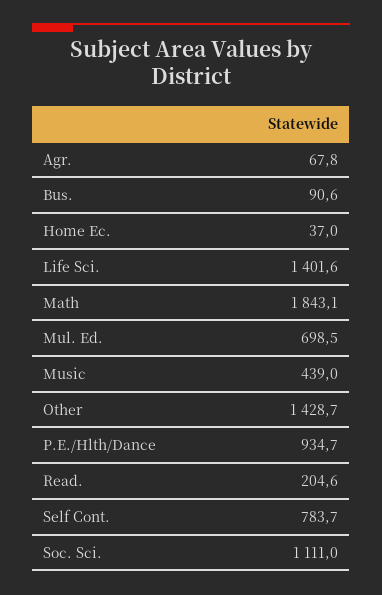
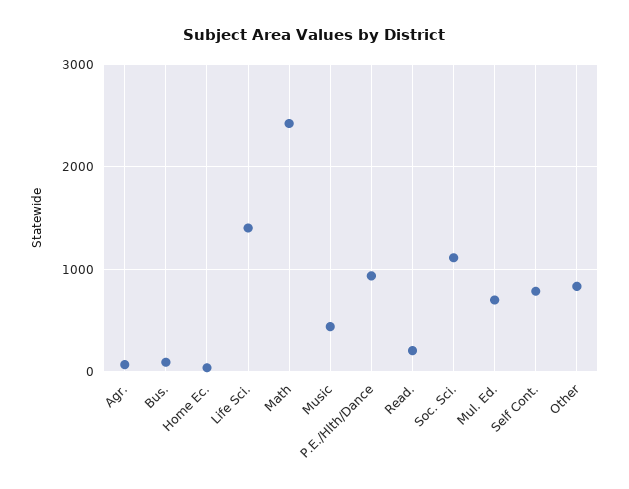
Math: 1843.1 -> 2400
Other: 1428.7 -> 800

